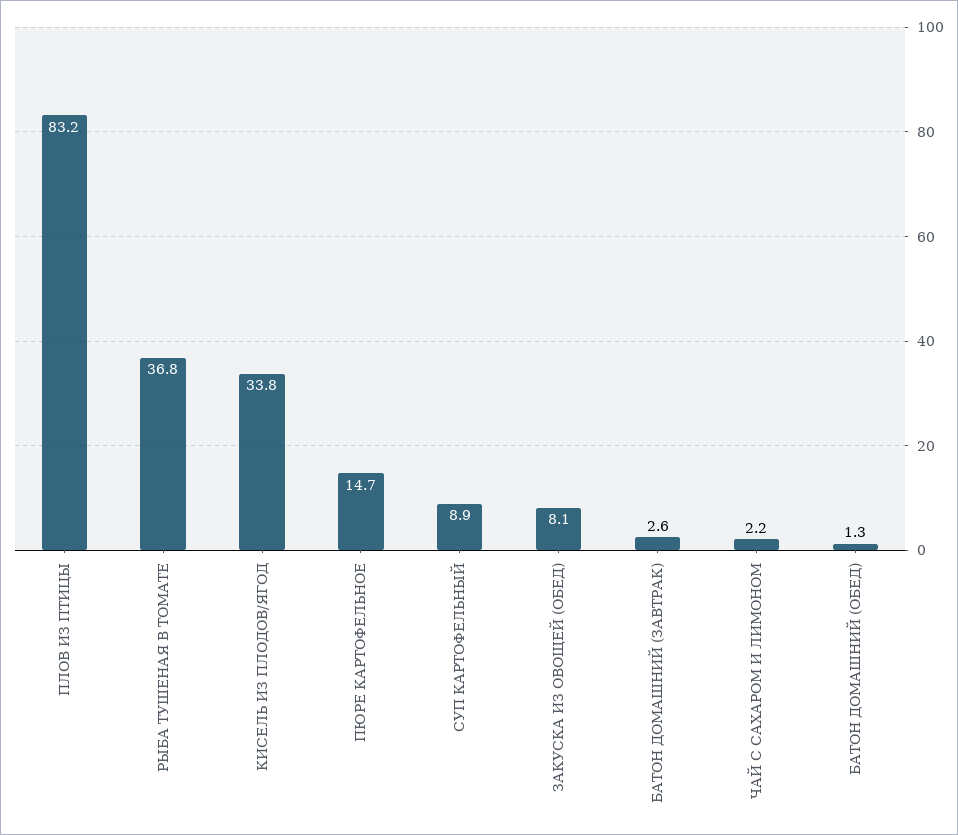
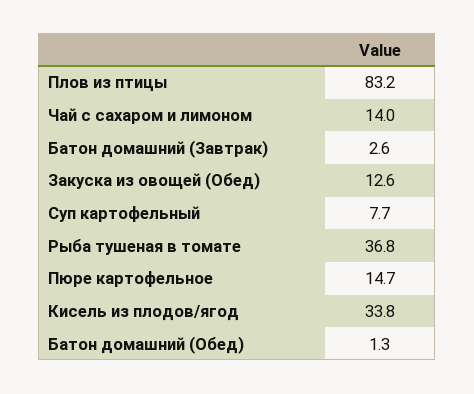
СУП КАРТОФЕЛЬНЫЙ: 8.9 -> 7.7
ЗАКУСКА ИЗ ОВОЩЕЙ (ОБЕД): 8.1 -> 12.6
ЧАЙ С САХАРОМ И ЛИМОНОМ: 2.2 -> 14

